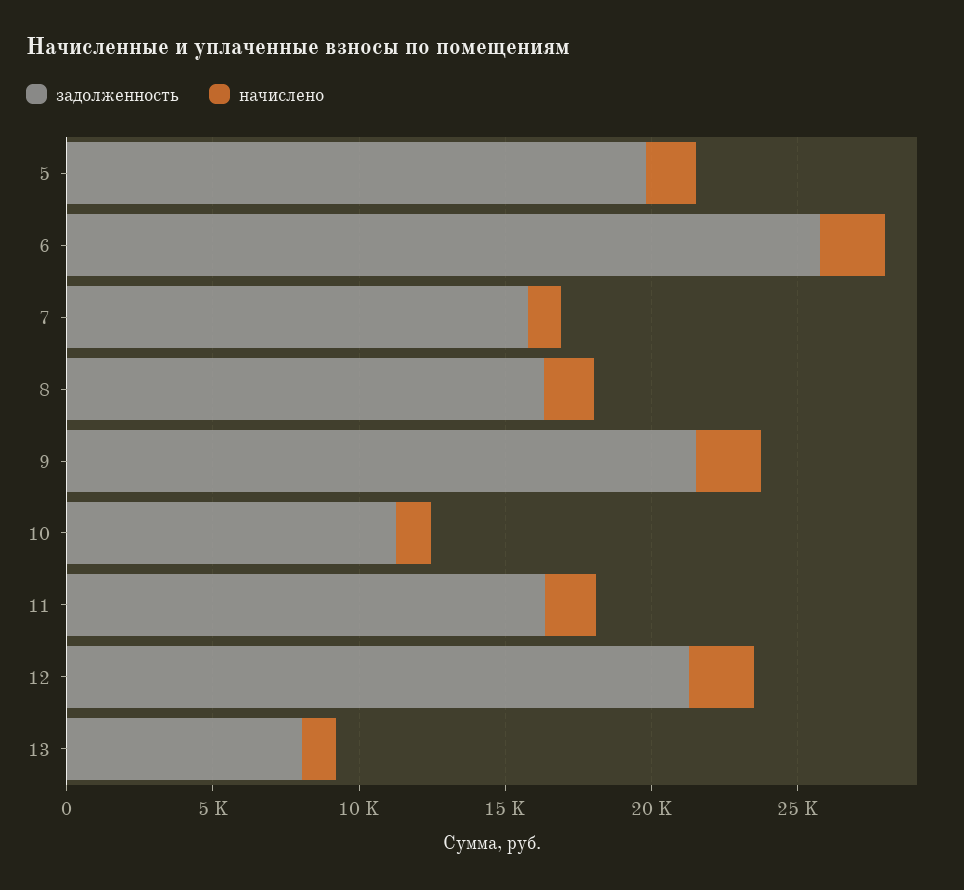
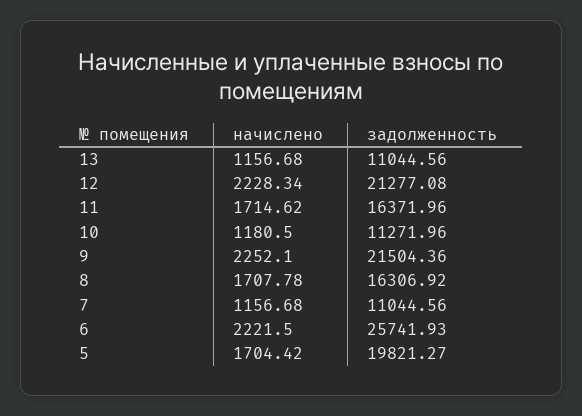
задолженность, 7: 16000 -> 11044.56
задолженность, 13: 8000 -> 11044.56

